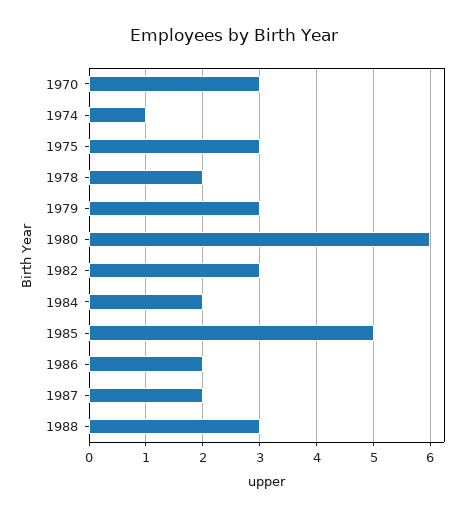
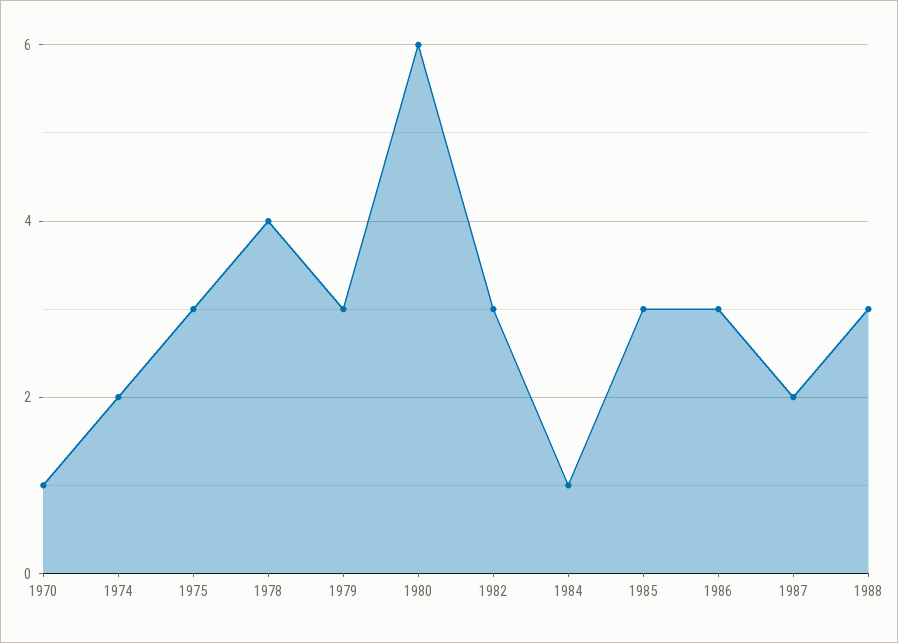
1970: 3 -> 1
1974: 1 -> 2
1978: 2 -> 4
1984: 2 -> 1
1985: 5 -> 3
1986: 2 -> 3

